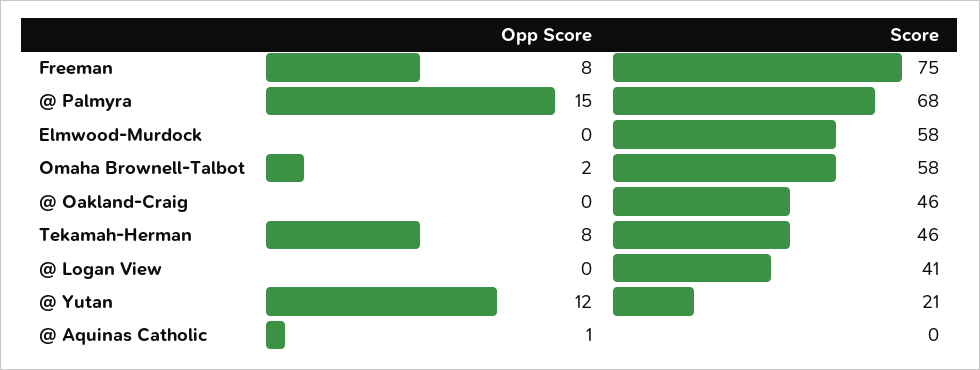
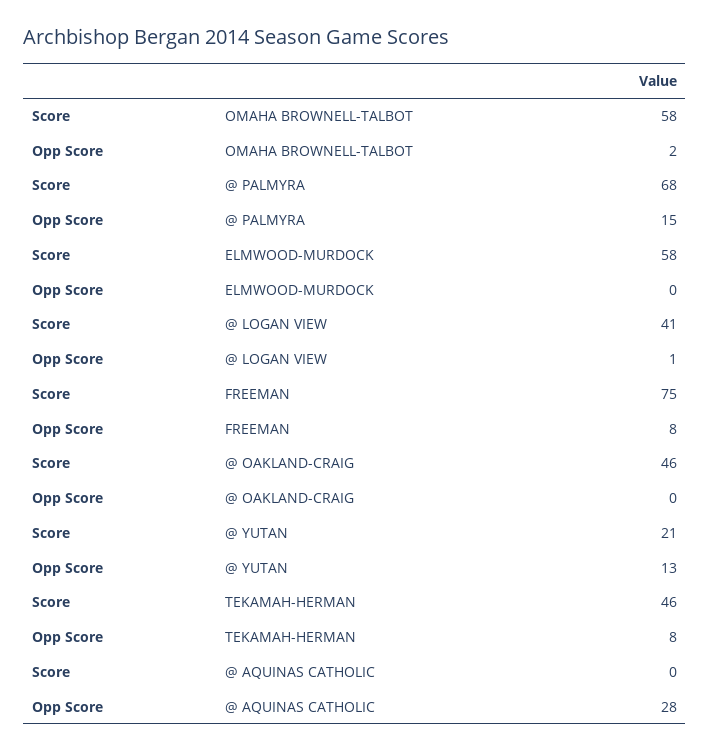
Opp Score, @ Logan View: 0 -> 1
Opp Score, @ Yutan: 12 -> 13
Opp Score, @ Aquinas Catholic: 1 -> 28

